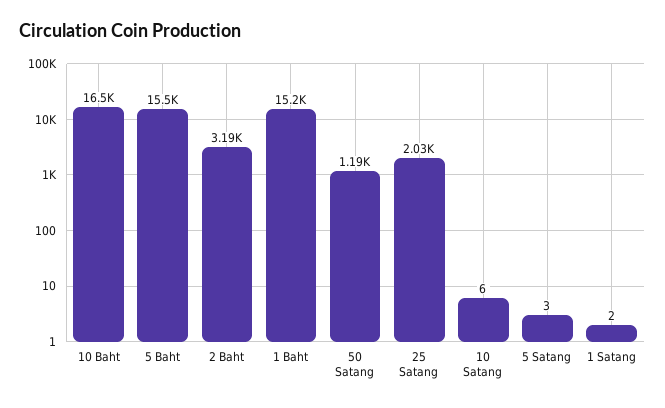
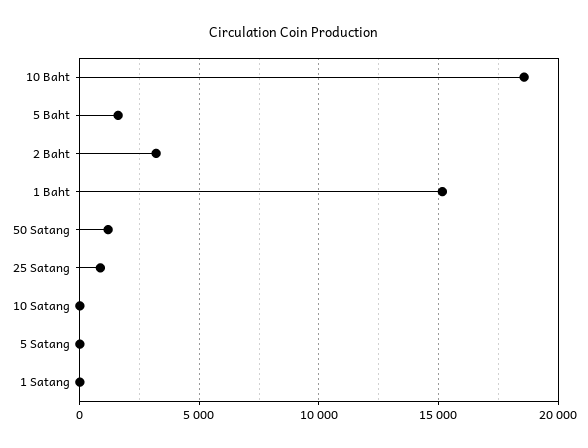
10 Baht: 16500 -> 18500
5 Baht: 15500 -> 1500
25 Satang: 2030 -> 1000

